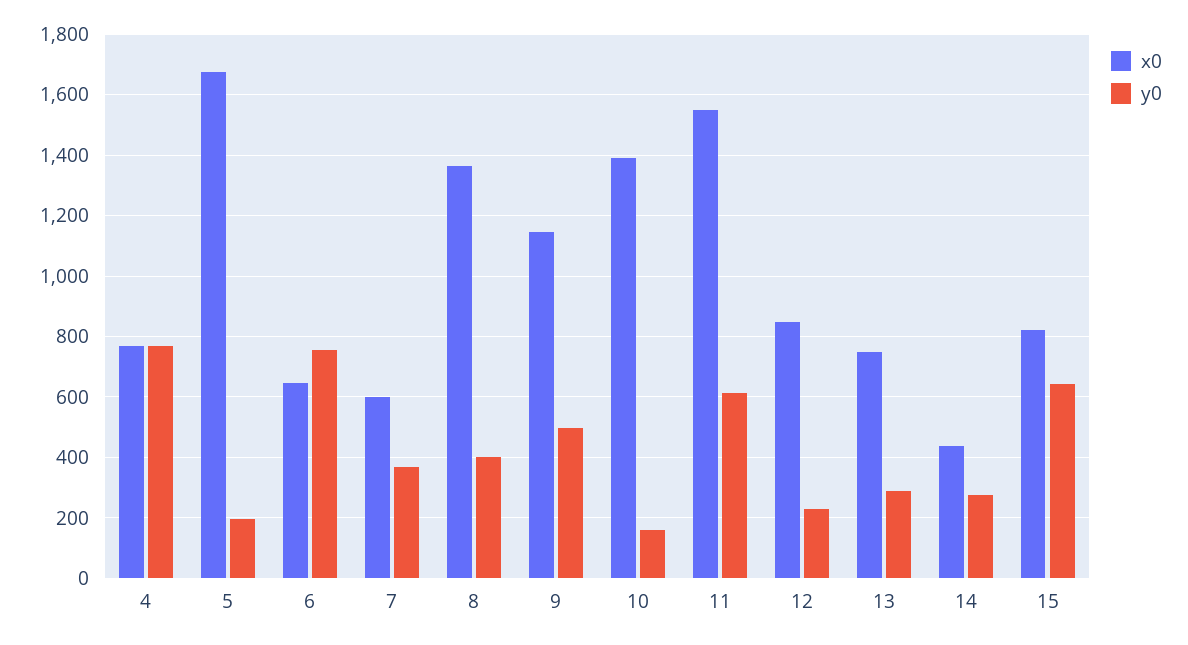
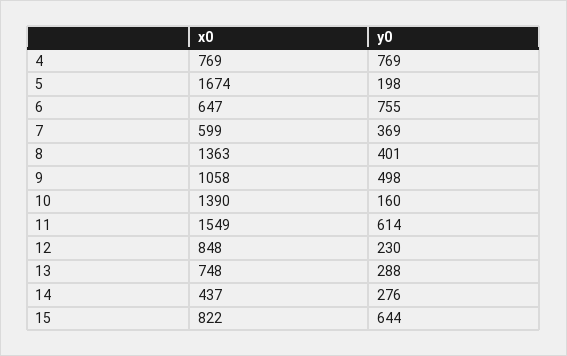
x0, 9: 1140 -> 1058

